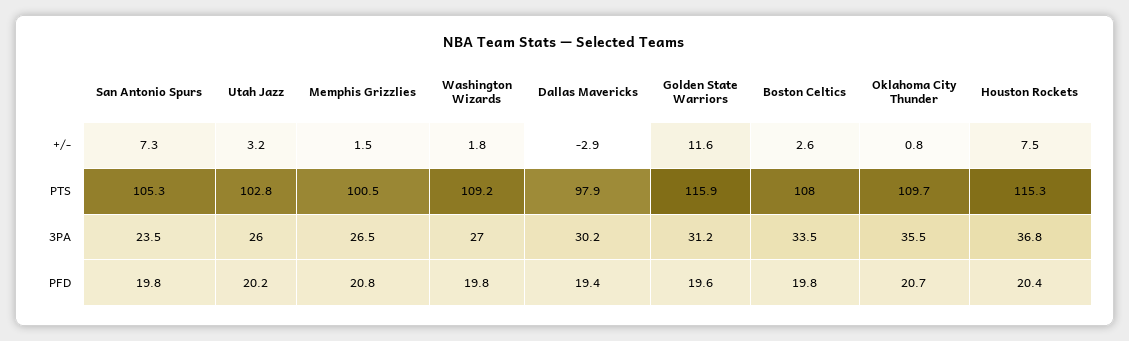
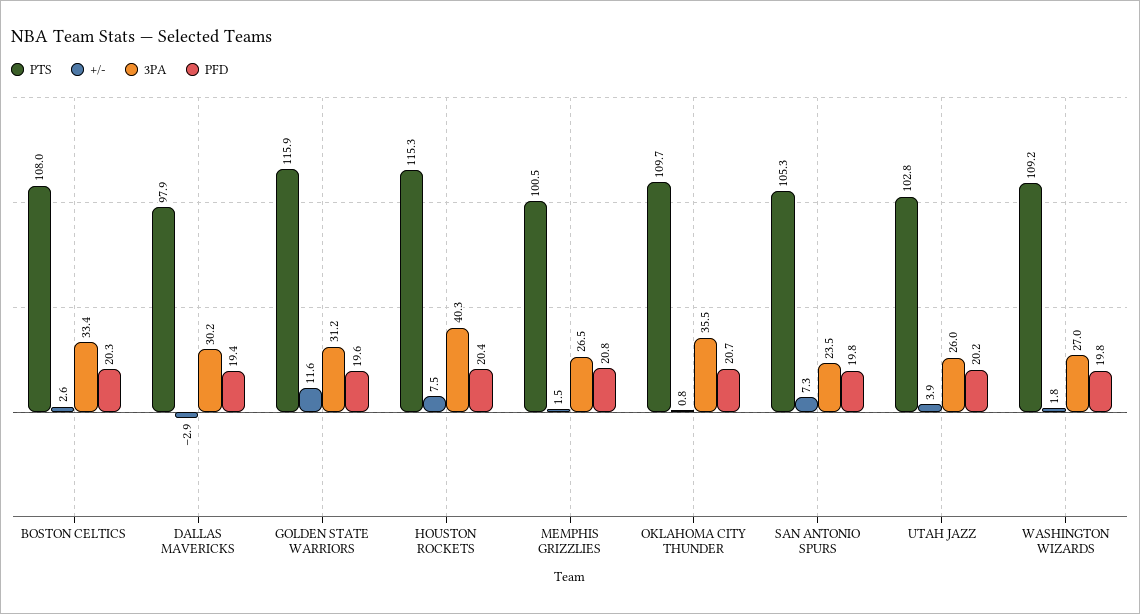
+/-, Utah Jazz: 3.2 -> 3.9
3PA, Boston Celtics: 33.5 -> 33.4
3PA, Houston Rockets: 36.8 -> 40.3
PFD, Boston Celtics: 19.8 -> 20.3

